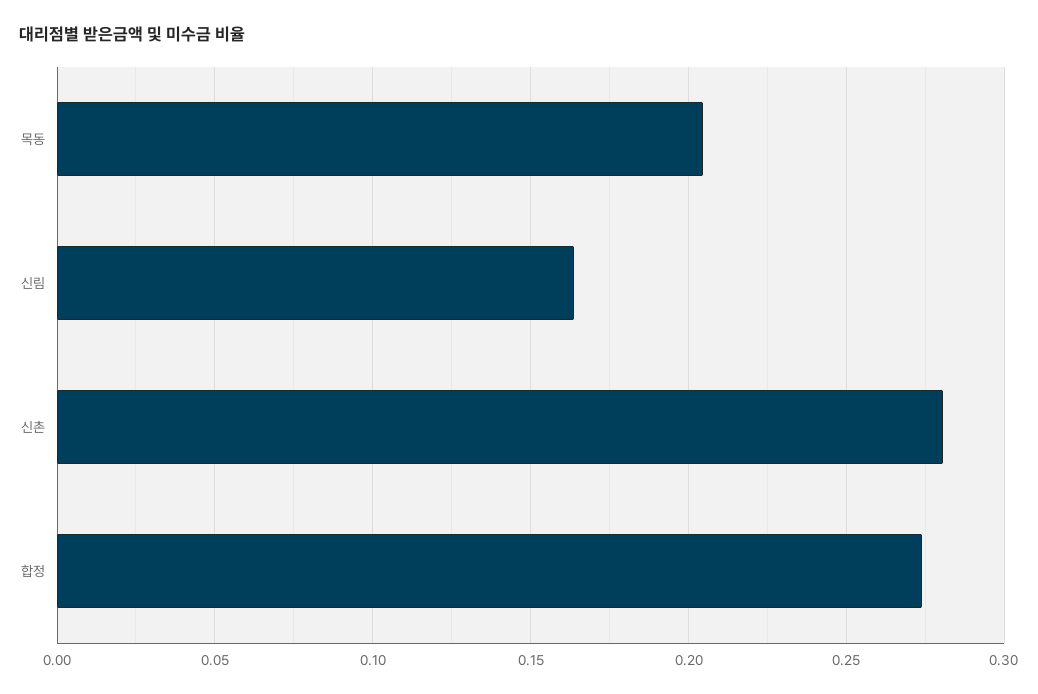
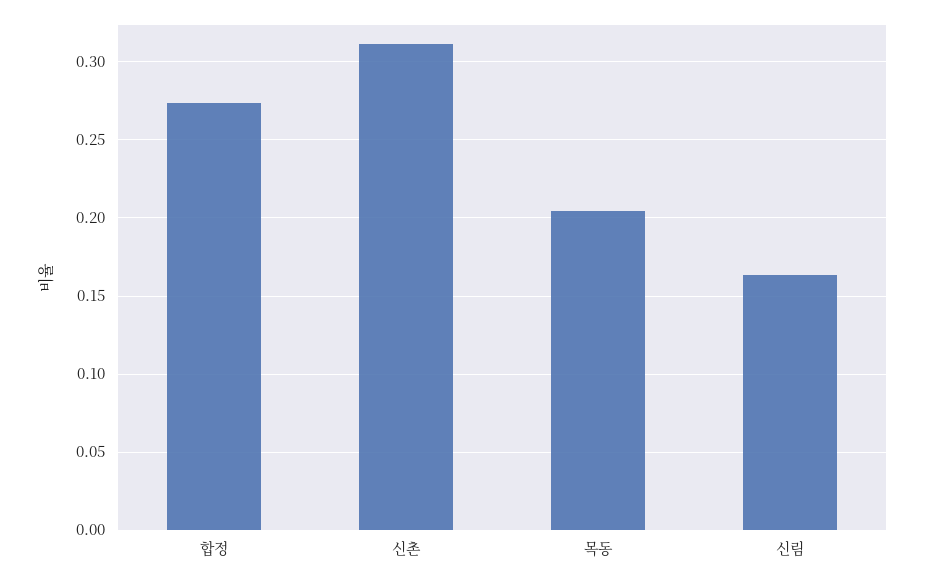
신촌: 0.28 -> 0.31

